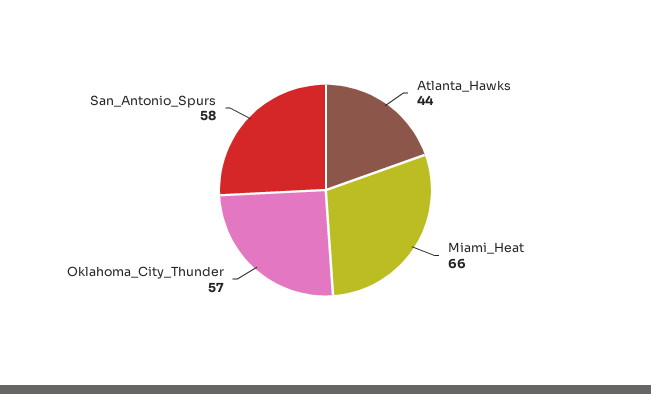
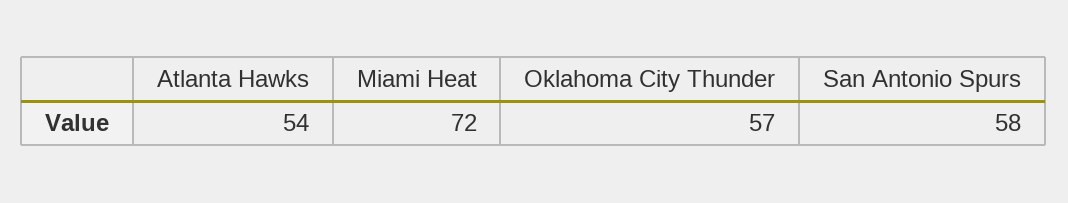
Atlanta_Hawks: 44 -> 54
Miami_Heat: 66 -> 72

